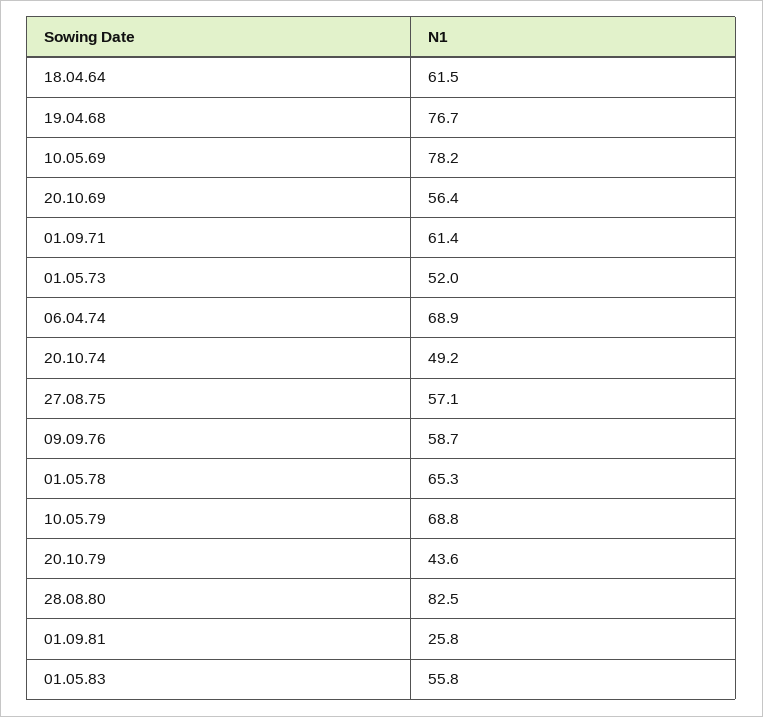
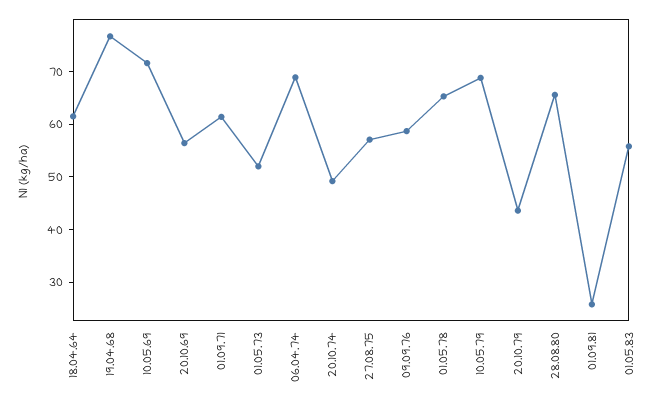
10.05.69: 78.2 -> 72
28.08.80: 82.5 -> 66

